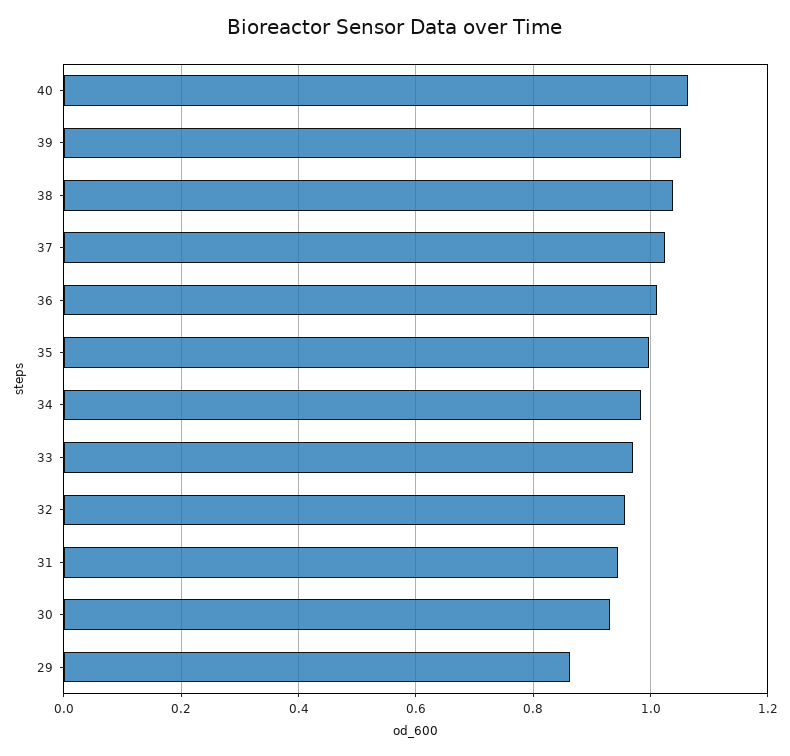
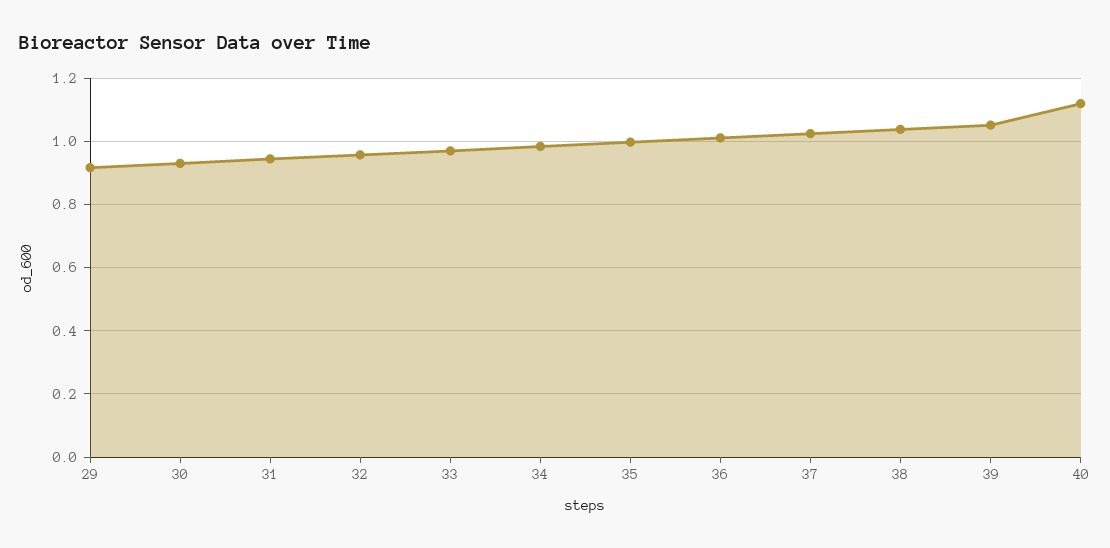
40: 1.06 -> 1.12
29: 0.86 -> 0.92

